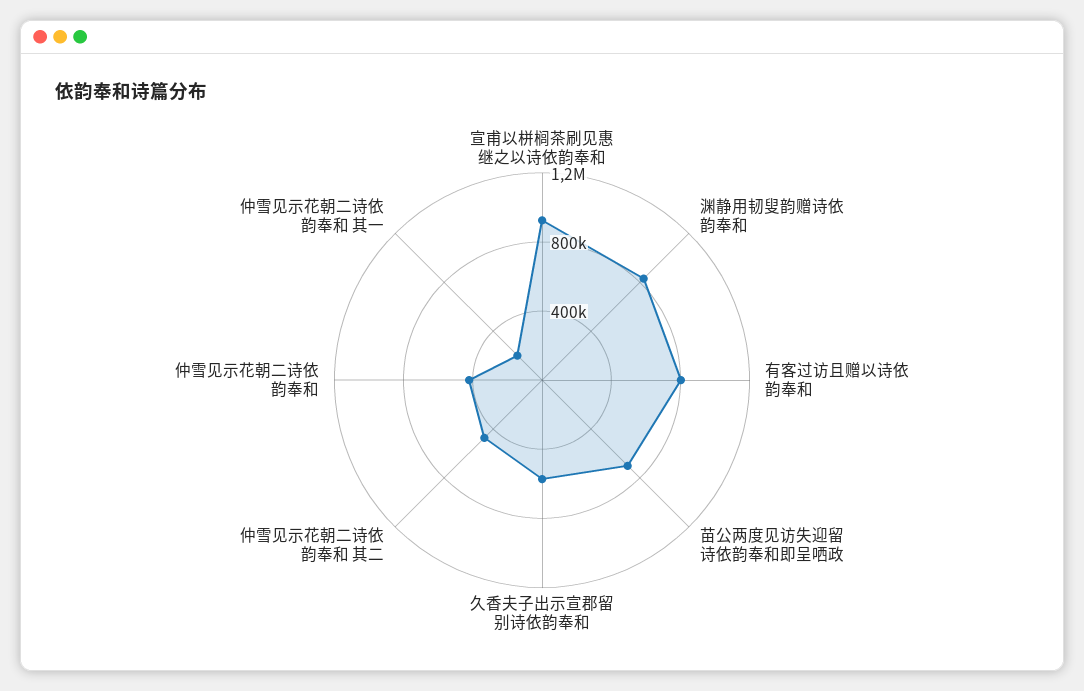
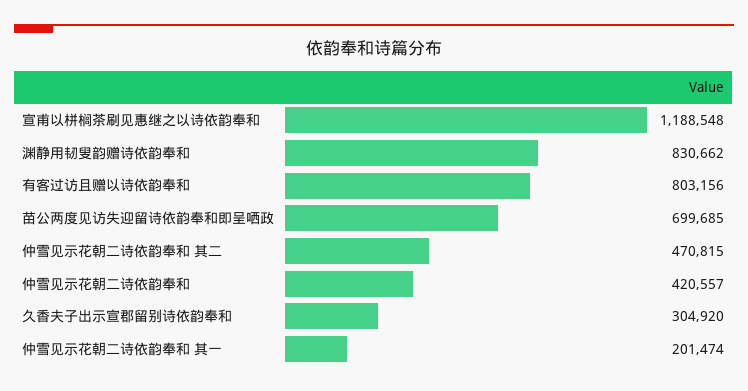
宣甫以栟榈茶刷见惠继之以诗依韵奉和: 900000 -> 1188548
久香夫子出示宣郡留别诗依韵奉和: 600000 -> 304920

